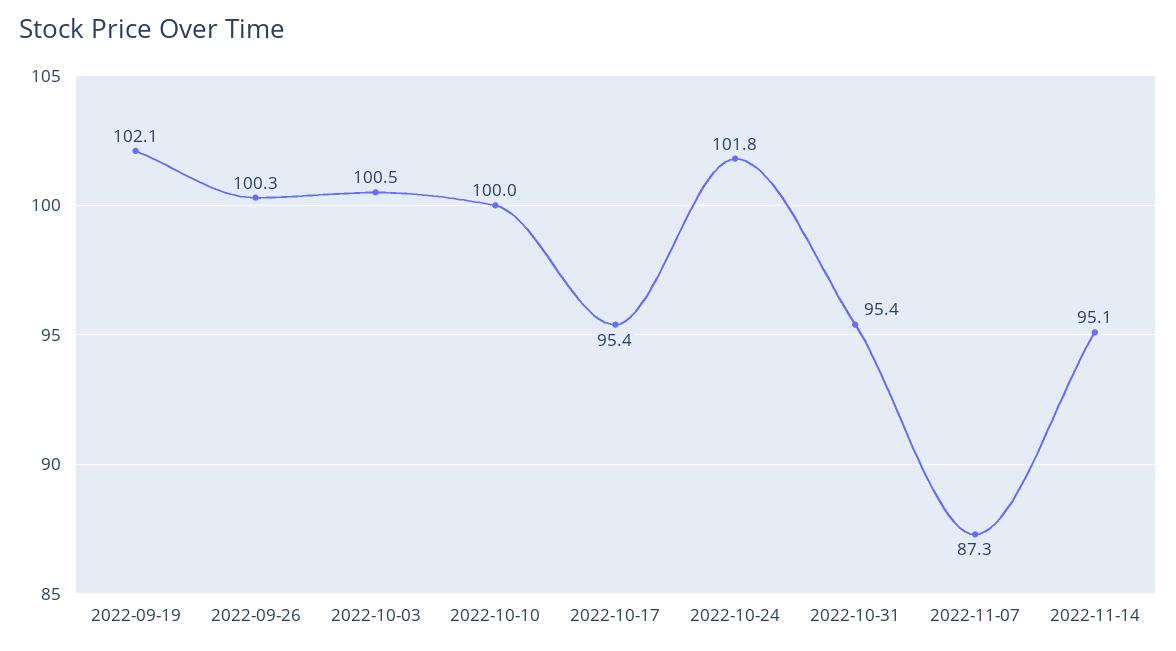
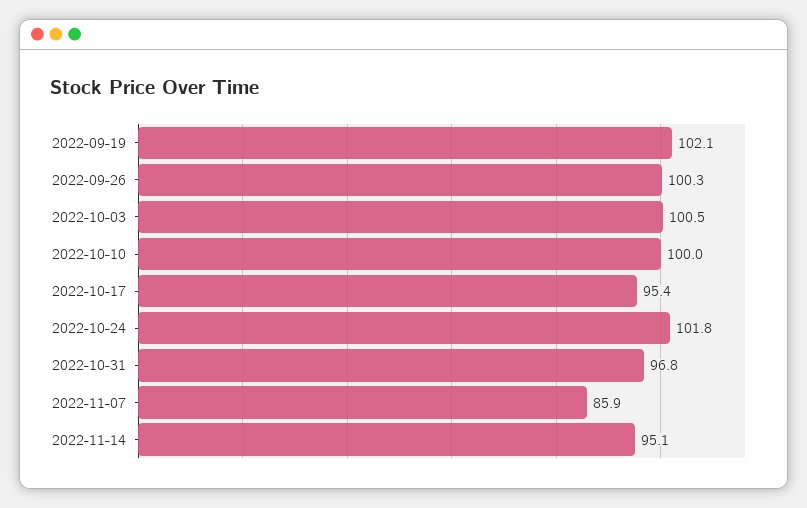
2022-10-31: 95.4 -> 96.8
2022-11-07: 87.3 -> 85.9

